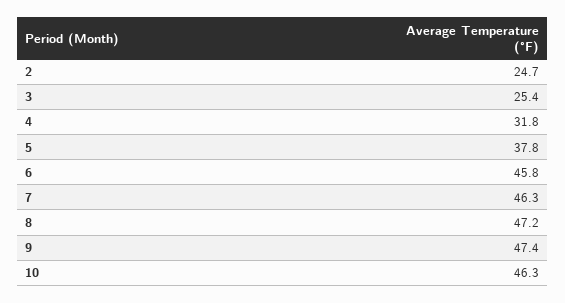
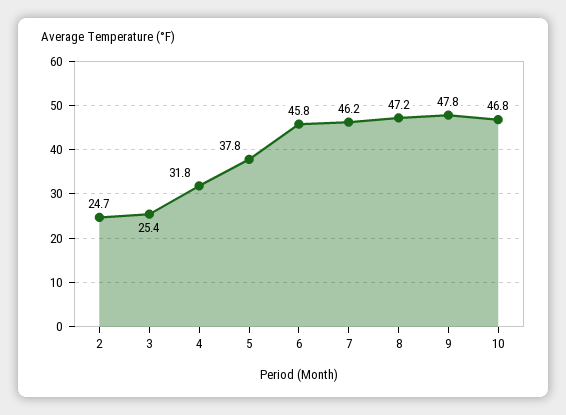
7: 46.3 -> 46.2
9: 47.4 -> 47.8
10: 46.3 -> 46.8

